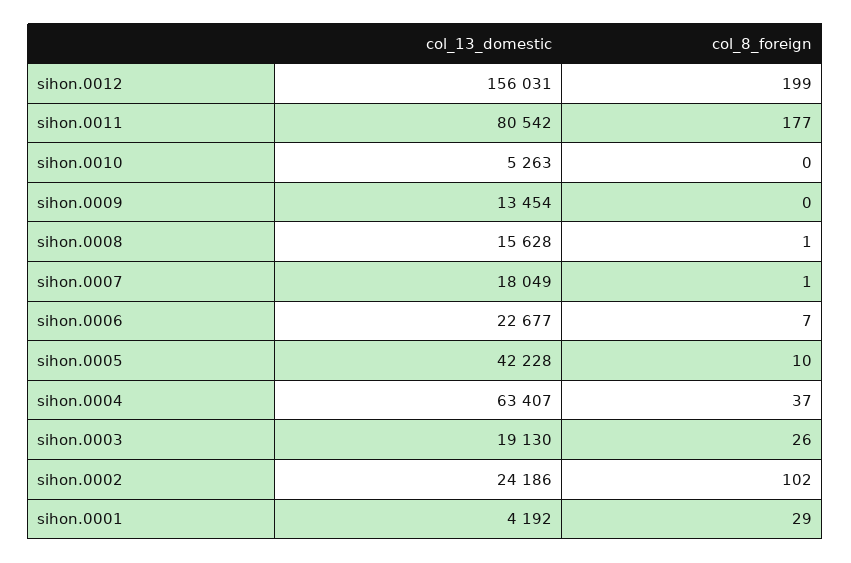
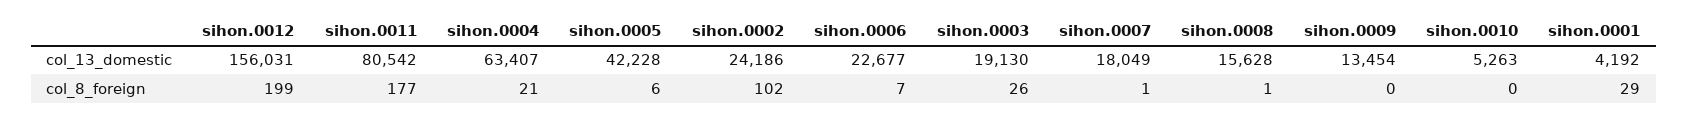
col_8_foreign, sihon.0005: 10 -> 6
col_8_foreign, sihon.0004: 37 -> 21

